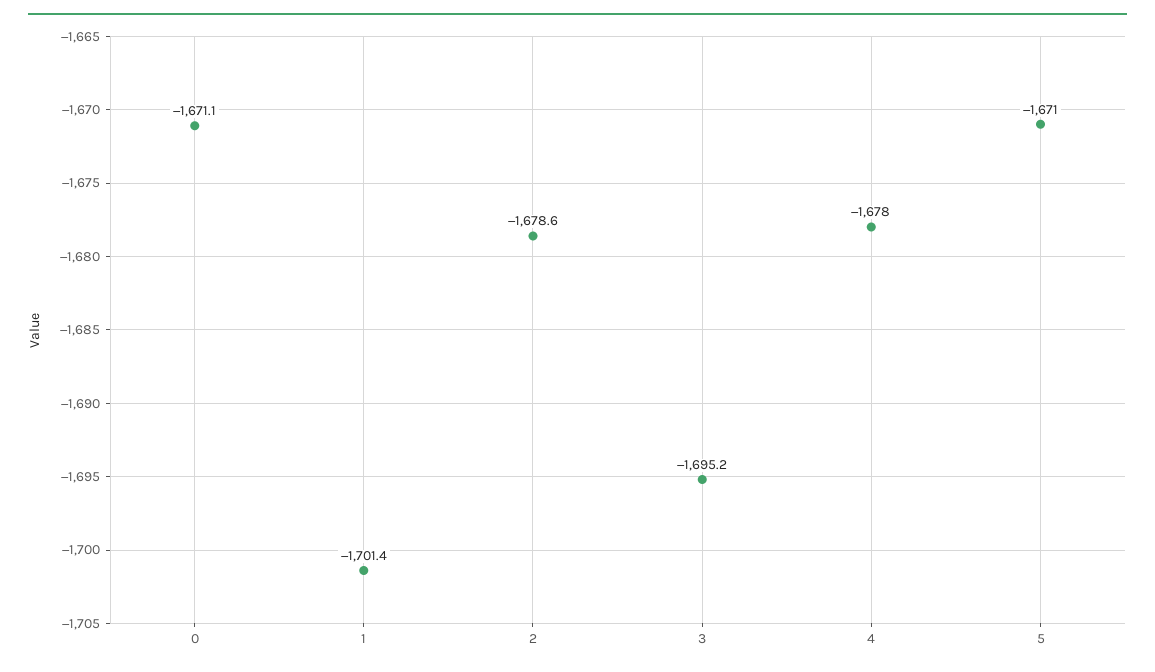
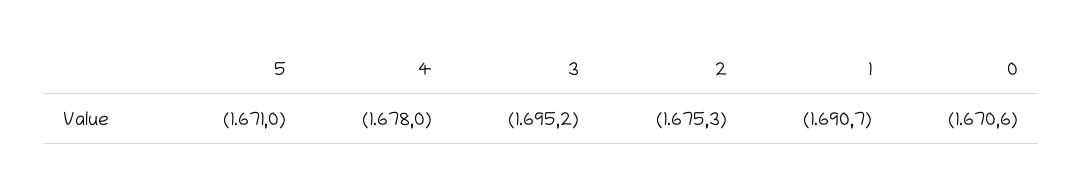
0: -1671.1 -> -1670.6
1: -1701.4 -> -1690.7
2: -1678.6 -> -1675.3

